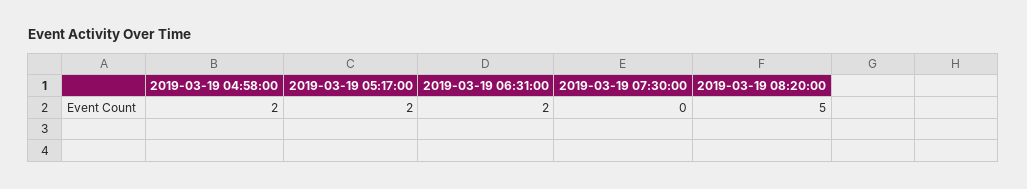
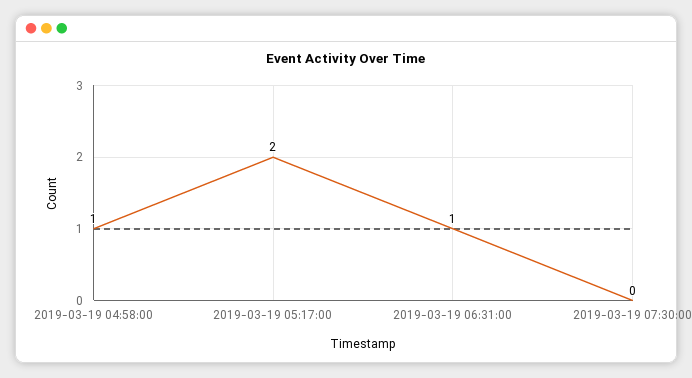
2019-03-19 04:58:00: 2 -> 1
2019-03-19 06:31:00: 2 -> 1
2019-03-19 08:20:00: 5 -> none

